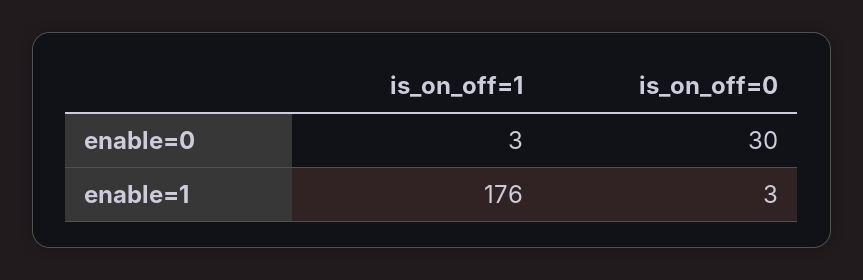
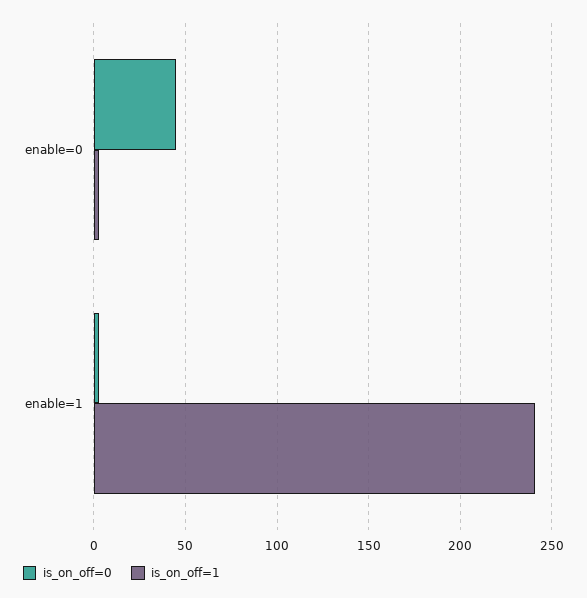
is_on_off=0, enable=0: 30 -> 45
is_on_off=1, enable=1: 176 -> 240

